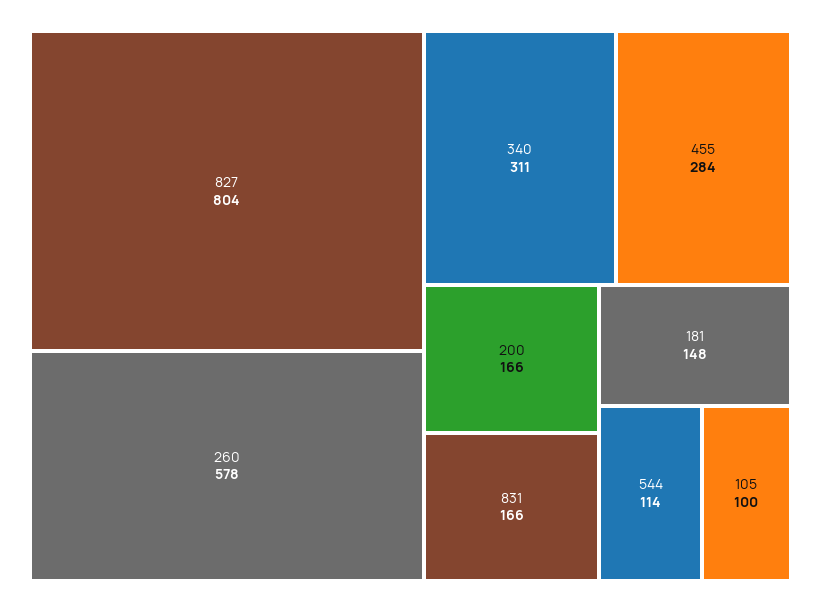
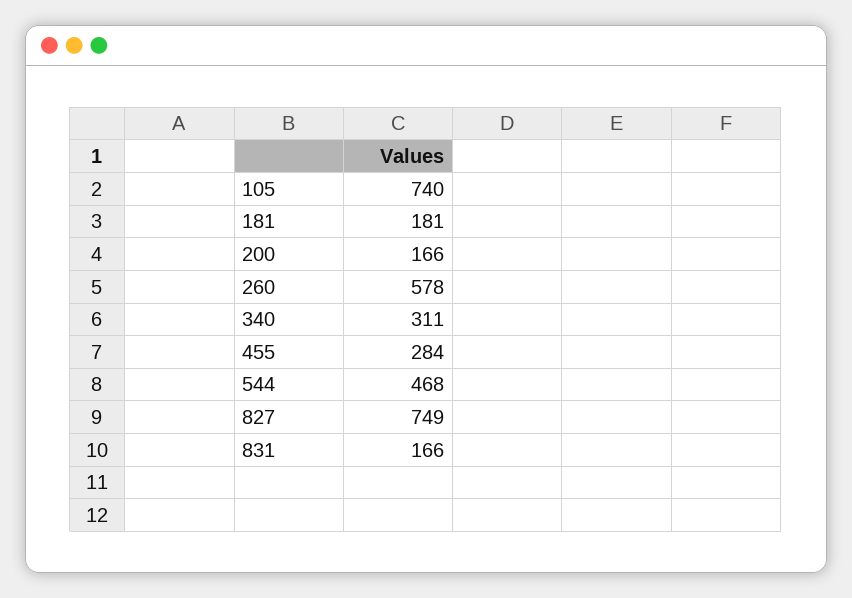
827: 804 -> 749
181: 148 -> 181
544: 114 -> 468
105: 100 -> 740

